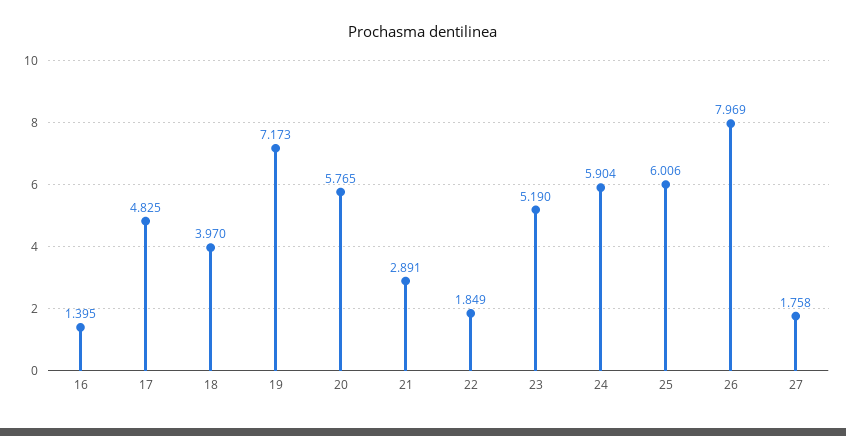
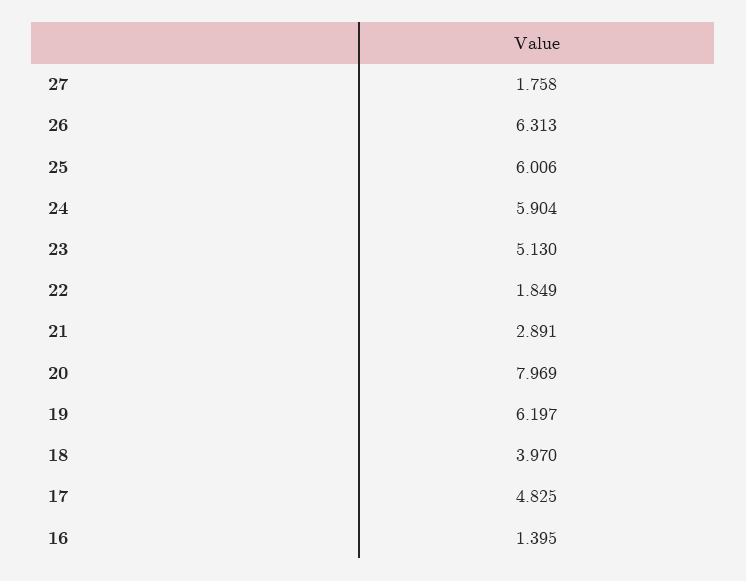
19: 7.173 -> 6.197
20: 5.765 -> 7.969
23: 5.19 -> 5.13
26: 7.969 -> 6.313

